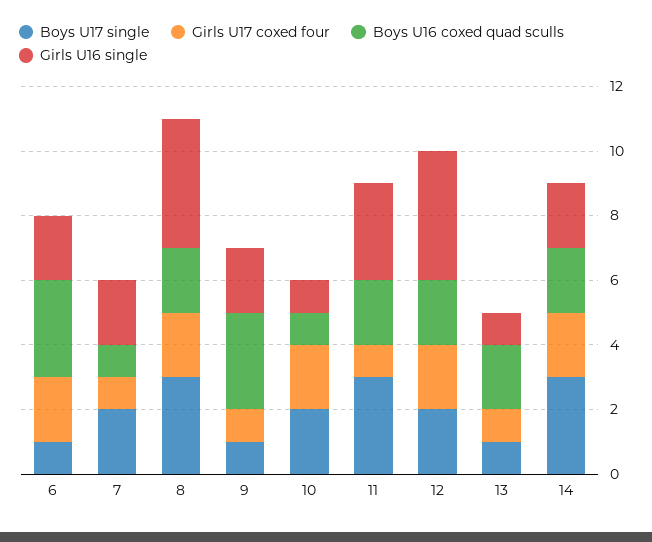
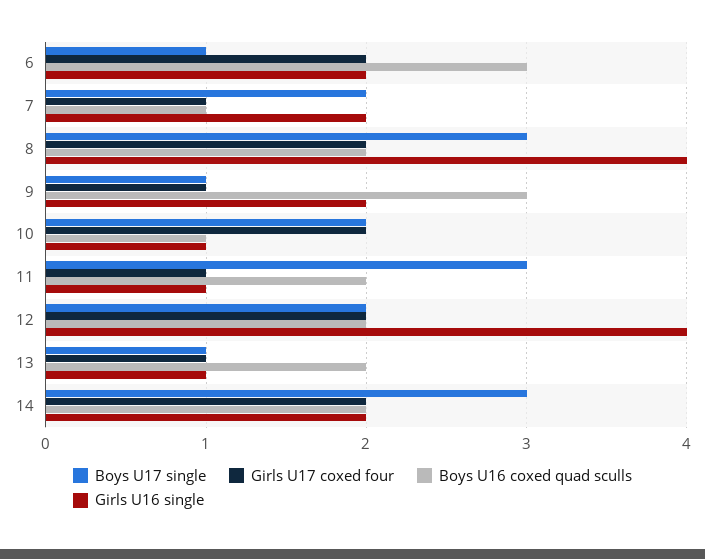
Girls U16 single, 11: 3 -> 1

